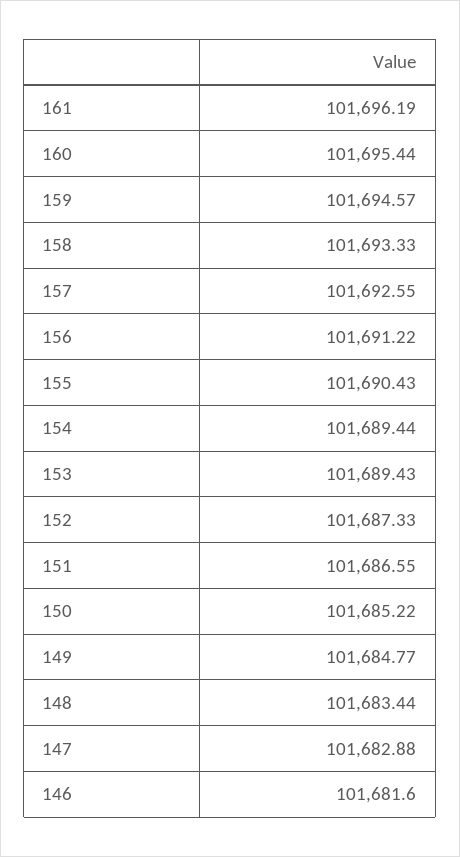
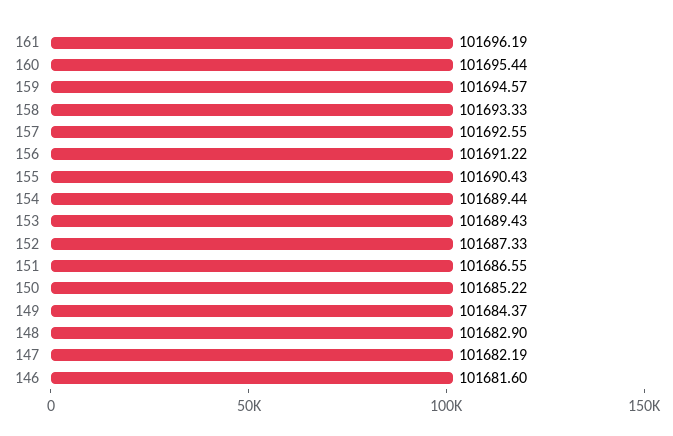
149: 101684.77 -> 101684.37
148: 101683.44 -> 101682.9
147: 101682.88 -> 101682.19

